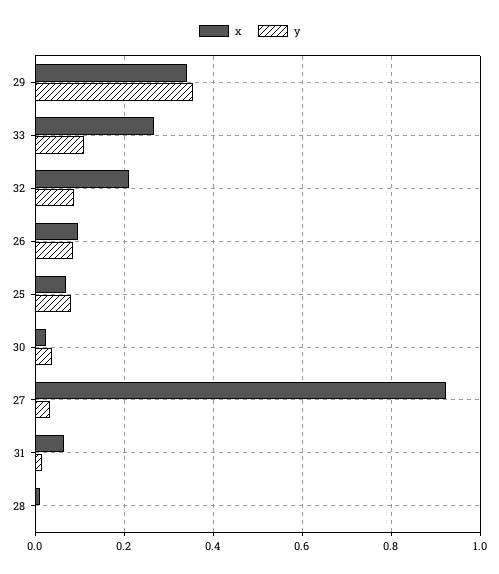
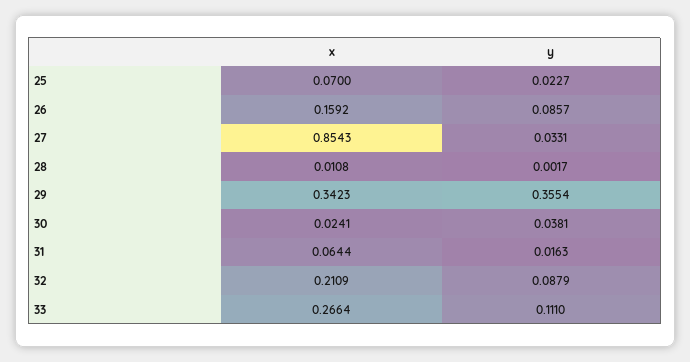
x, 26: 0.1 -> 0.1592
y, 25: 0.08 -> 0.0227
x, 27: 0.92 -> 0.8543

